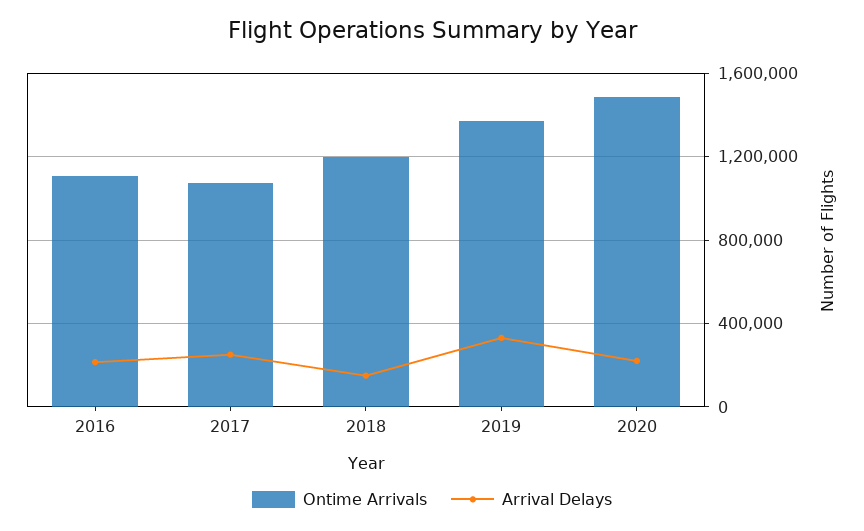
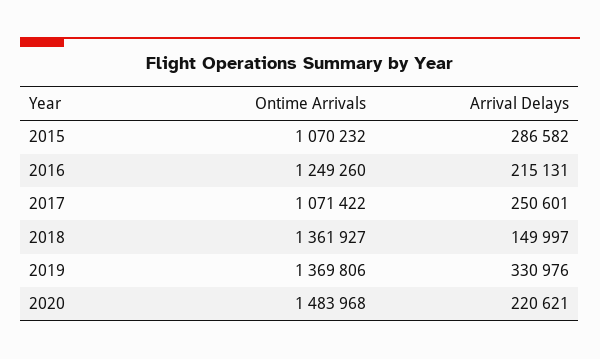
Ontime Arrivals, 2016: 1100000 -> 1249260
Ontime Arrivals, 2018: 1200000 -> 1361927
Ontime Arrivals, 2015: none -> 1070232
Arrival Delays, 2015: none -> 286582

